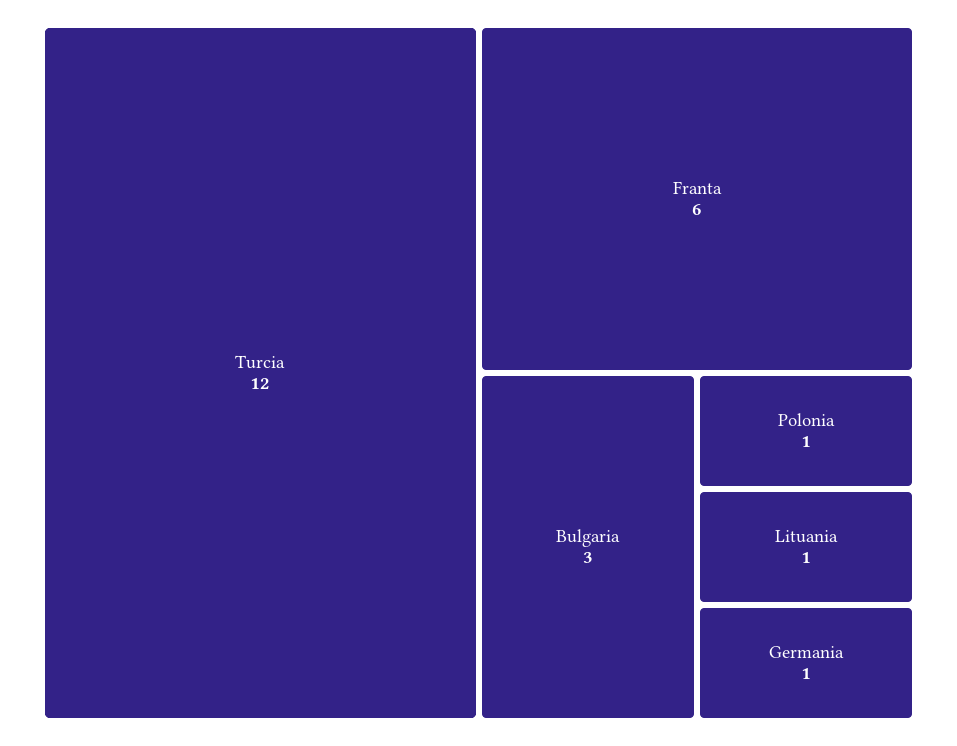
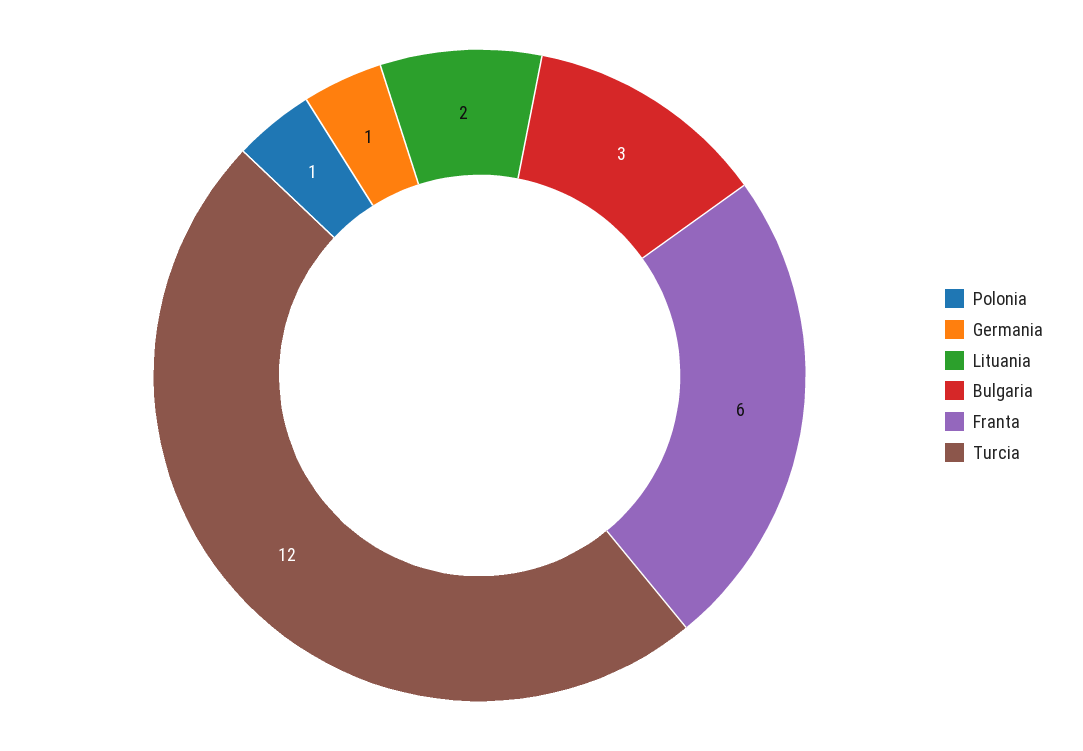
Lituania: 1 -> 2

